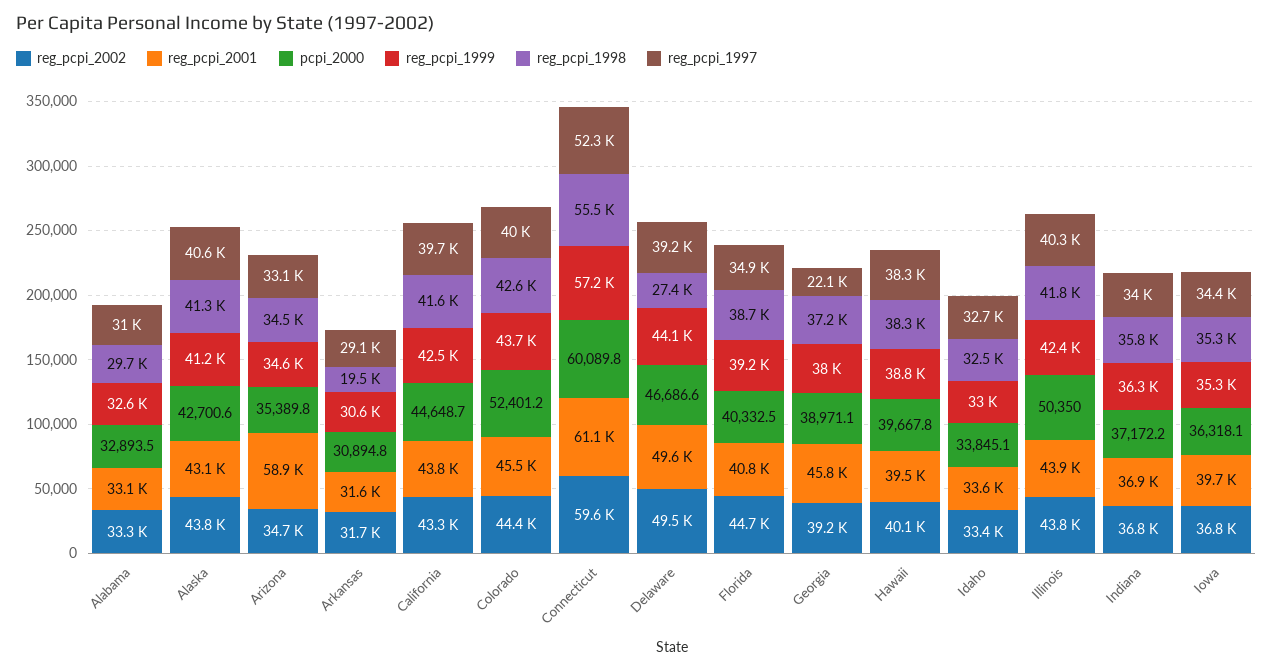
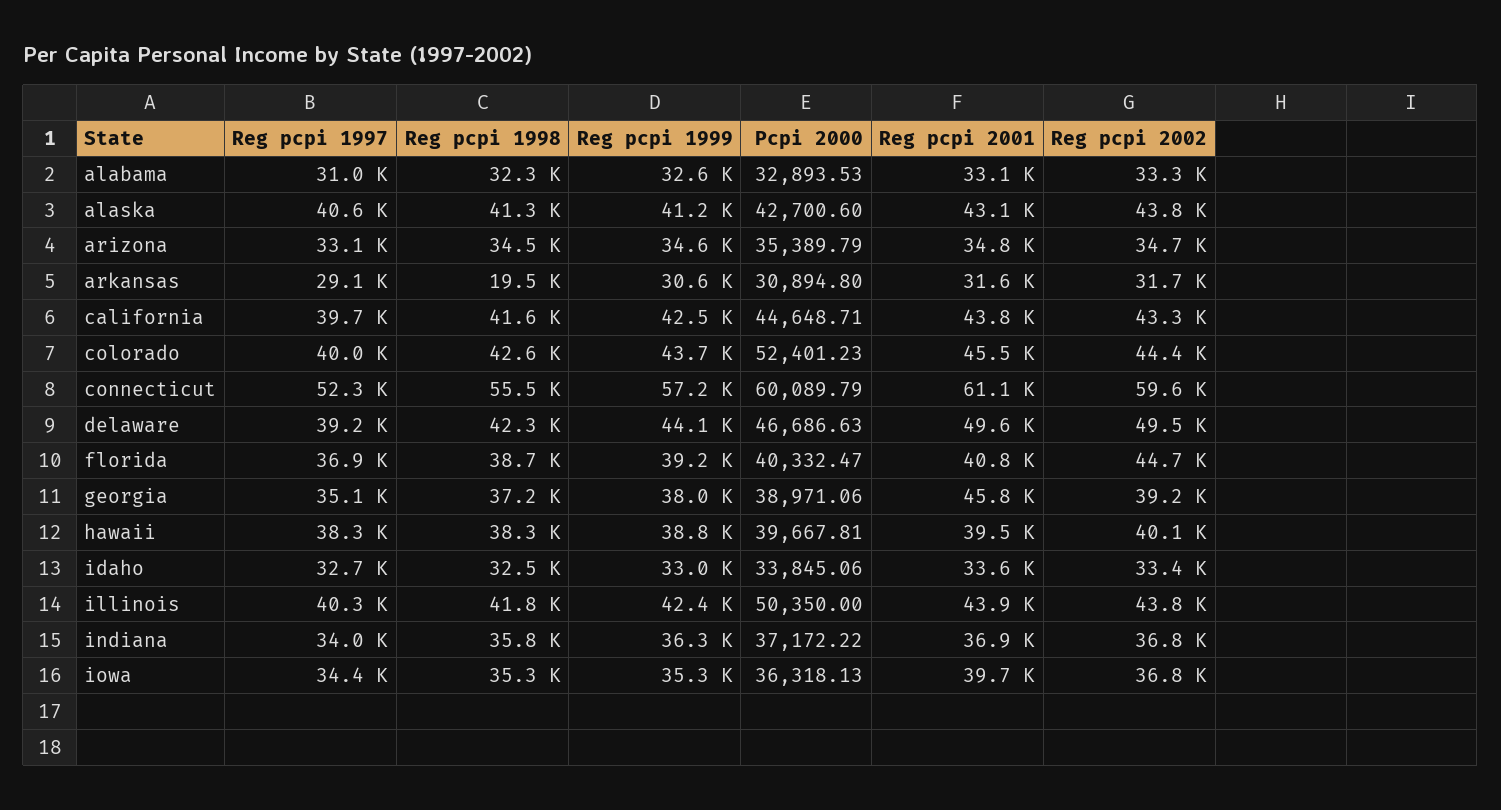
reg_pcpi_1998, Alabama: 29700 -> 32300
reg_pcpi_2001, Arizona: 58900 -> 34800
reg_pcpi_1998, Delaware: 27400 -> 42300
reg_pcpi_1997, Florida: 34900 -> 36900
reg_pcpi_1997, Georgia: 22100 -> 35100

